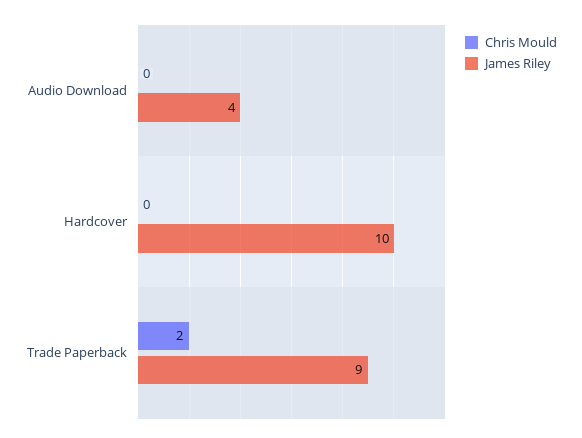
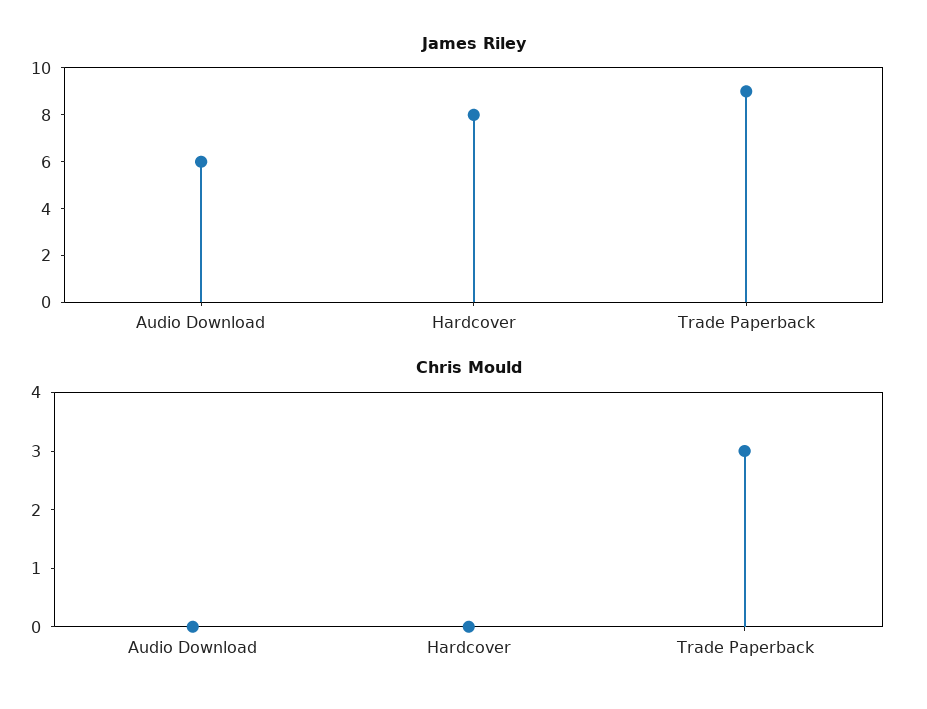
James Riley, Audio Download: 4 -> 6
James Riley, Hardcover: 10 -> 8
Chris Mould, Trade Paperback: 2 -> 3

